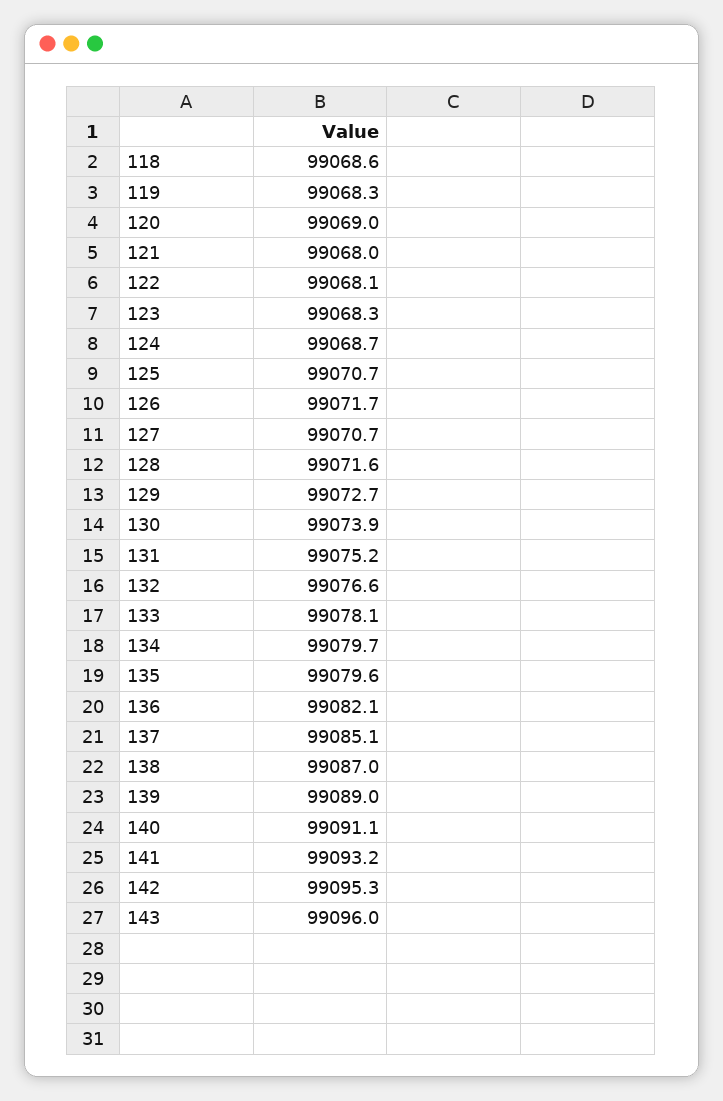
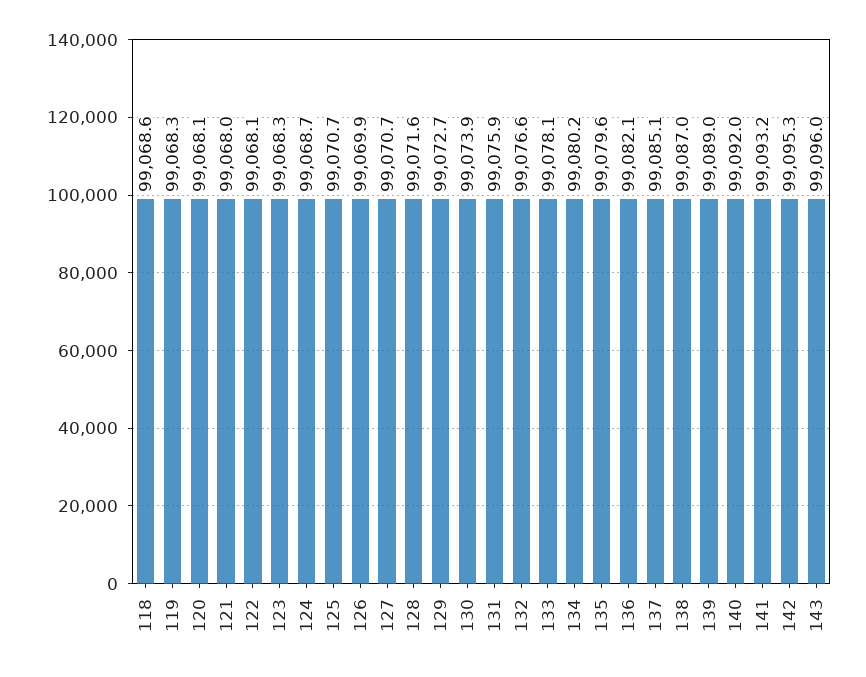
120: 99069 -> 99068.1
126: 99071.7 -> 99069.9
131: 99075.2 -> 99075.9
134: 99079.7 -> 99080.2
140: 99091.1 -> 99092

